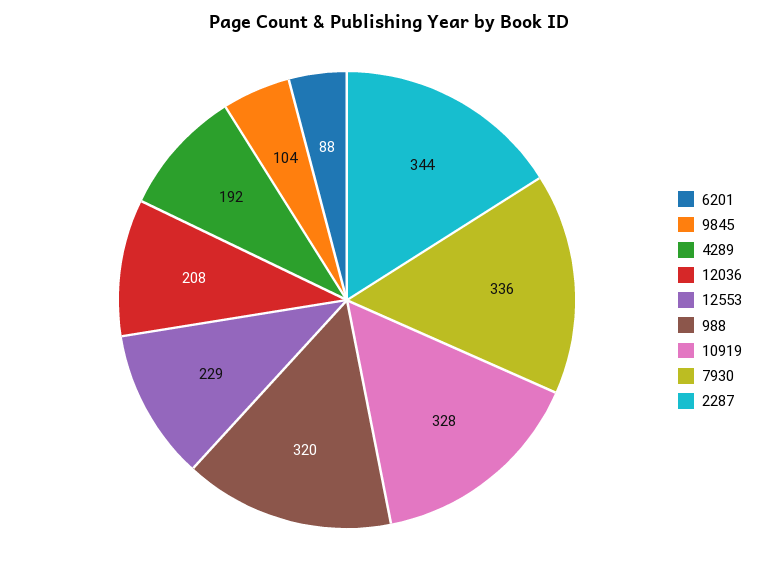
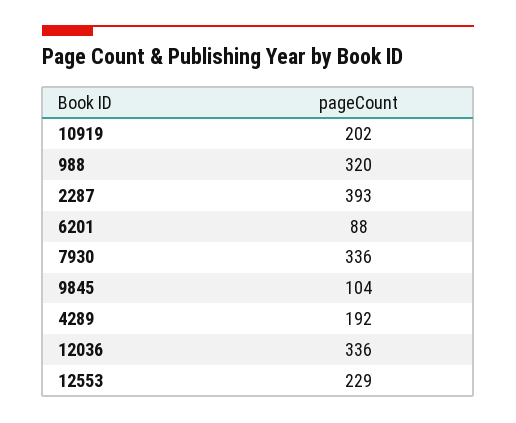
12036: 208 -> 336
10919: 328 -> 202
2287: 344 -> 393

